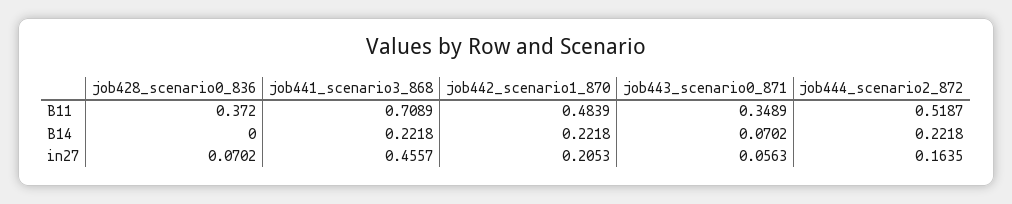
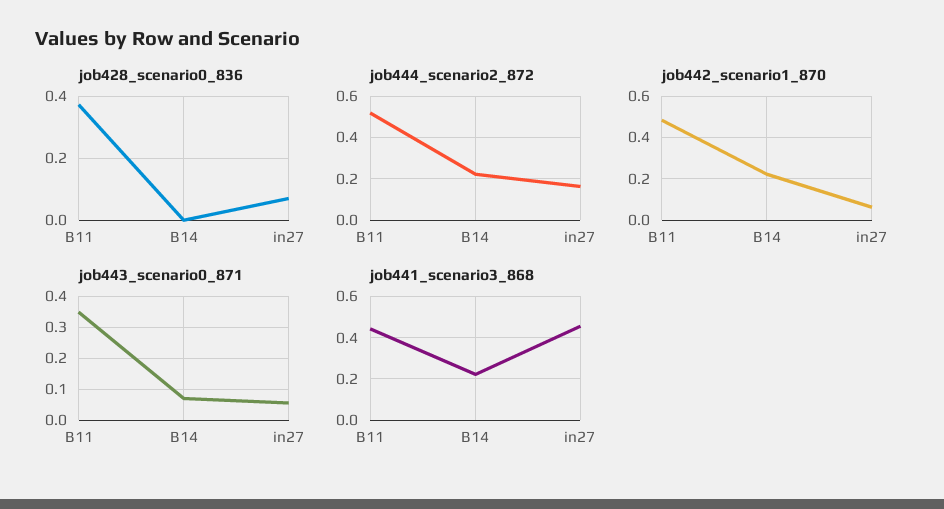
job441_scenario3_868, B11: 0.7089 -> 0.45
job442_scenario1_870, in27: 0.2053 -> 0.05

